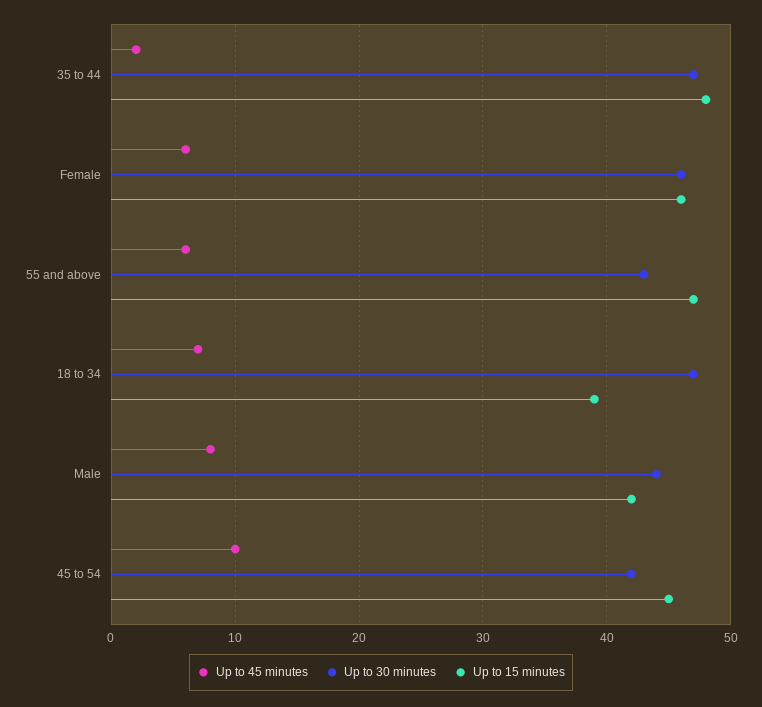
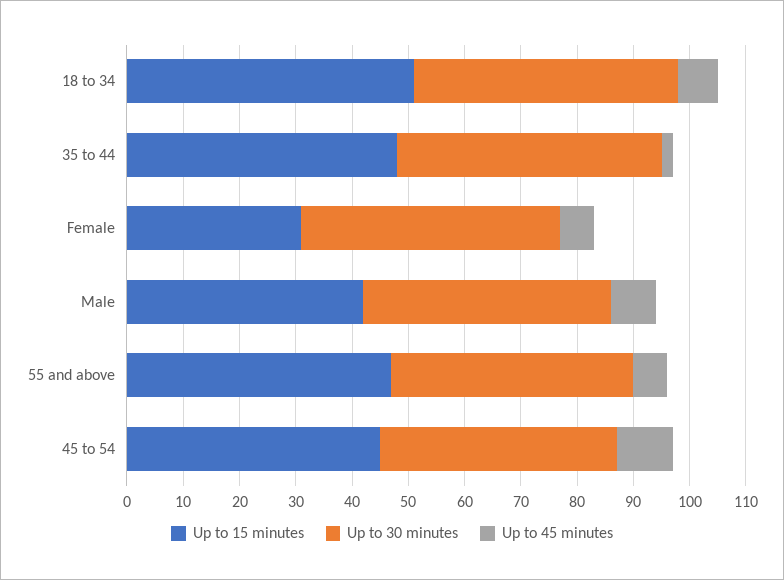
Up to 15 minutes, Female: 46 -> 30
Up to 15 minutes, 18 to 34: 39 -> 50

